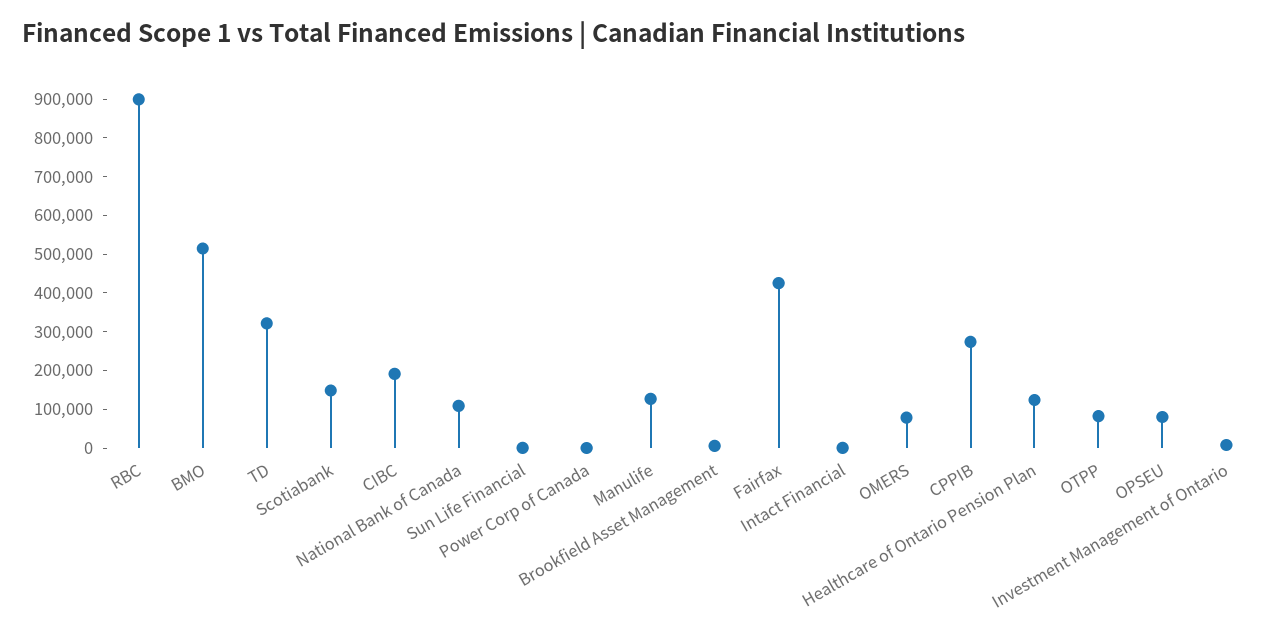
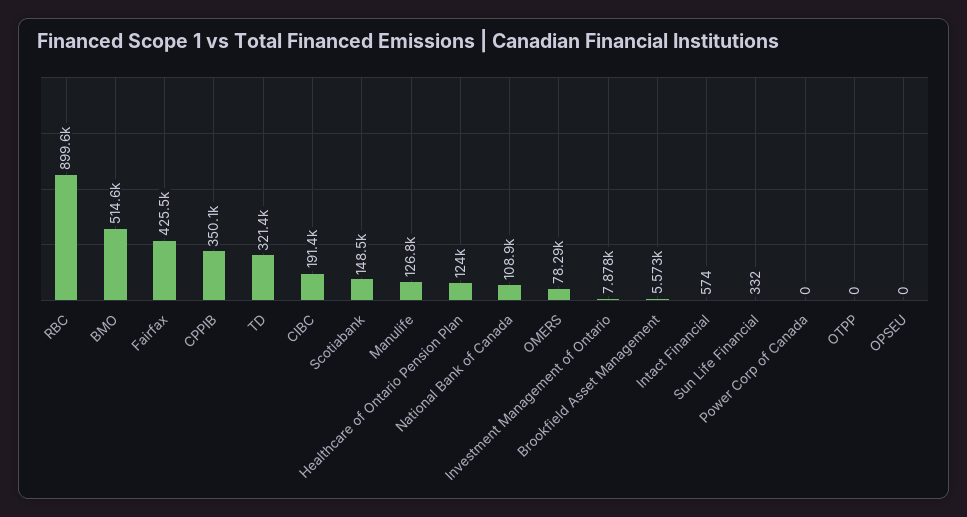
CPPIB: 275000 -> 350100
OTPP: 75000 -> 0
OPSEU: 75000 -> 0

